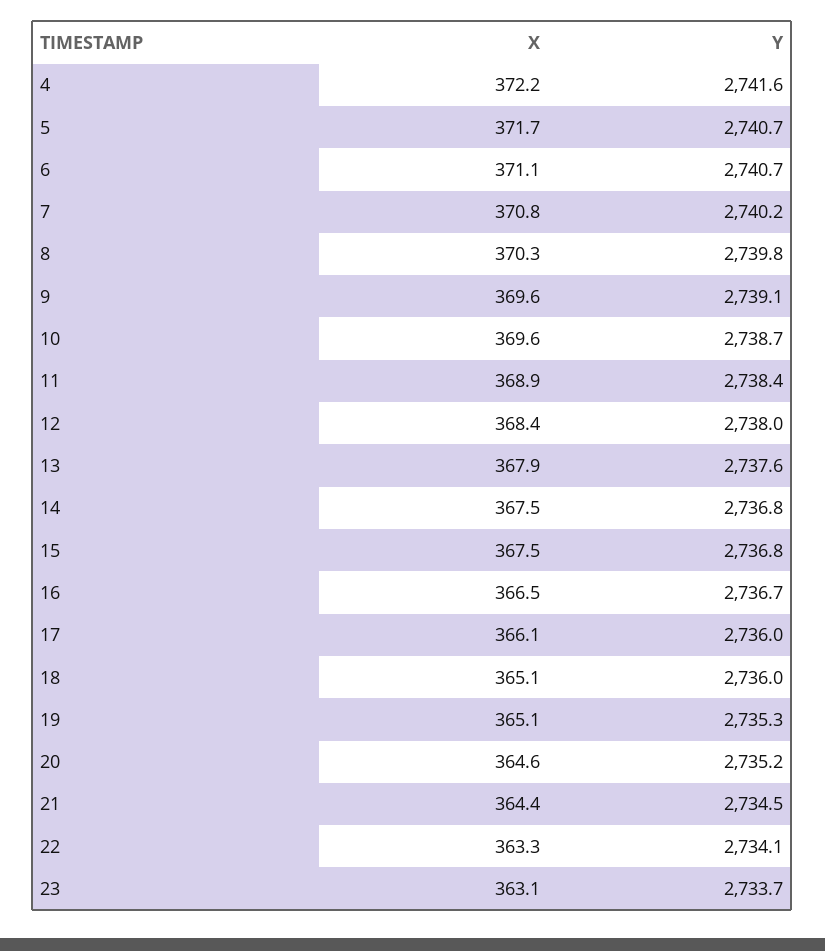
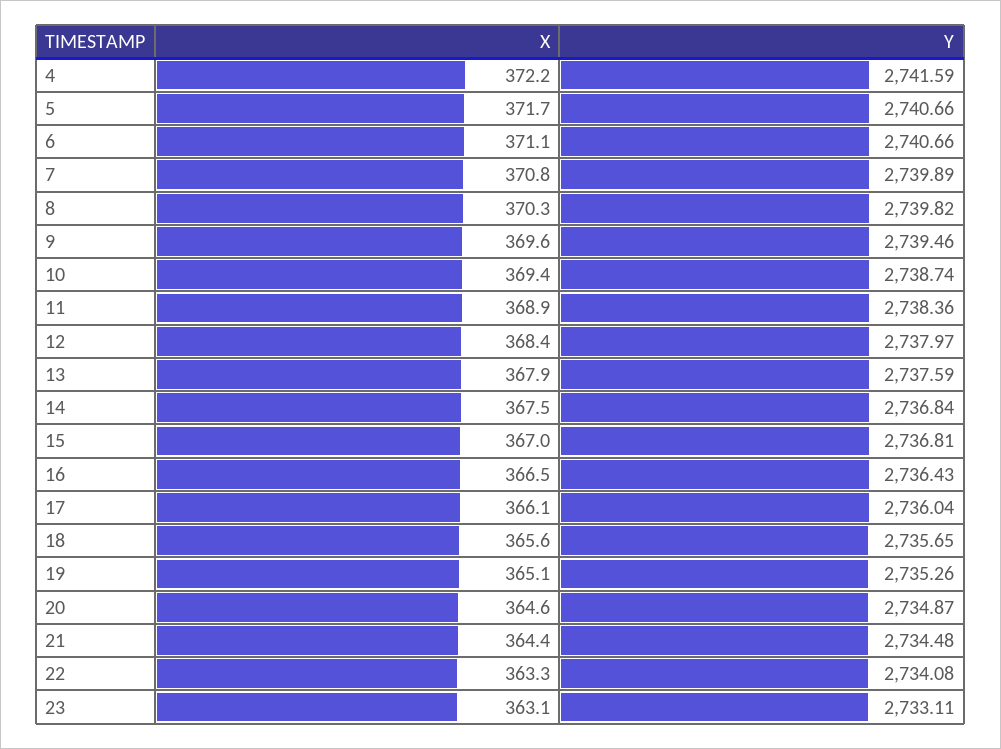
Y, 7: 2740.2 -> 2739.89
Y, 9: 2739.1 -> 2739.46
X, 10: 369.6 -> 369.4
X, 15: 367.5 -> 367
Y, 16: 2736.7 -> 2736.43
X, 18: 365.1 -> 365.6
Y, 18: 2736 -> 2735.65
Y, 20: 2735.2 -> 2734.87
Y, 23: 2733.7 -> 2733.11

